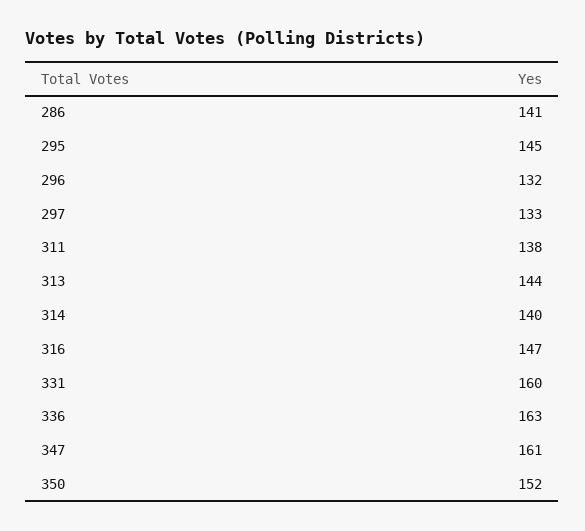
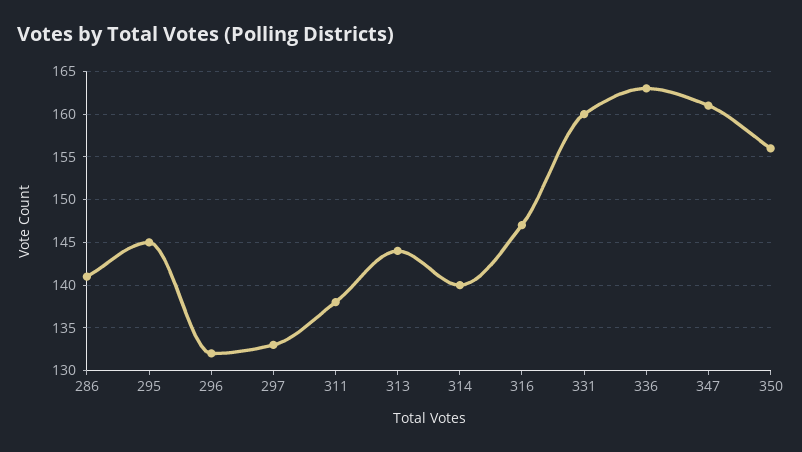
350: 152 -> 156

